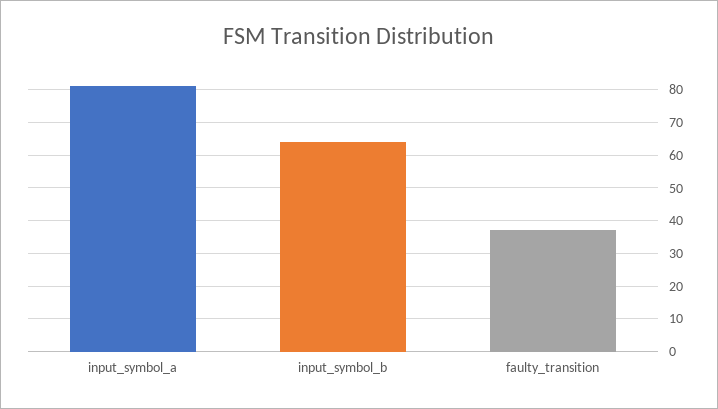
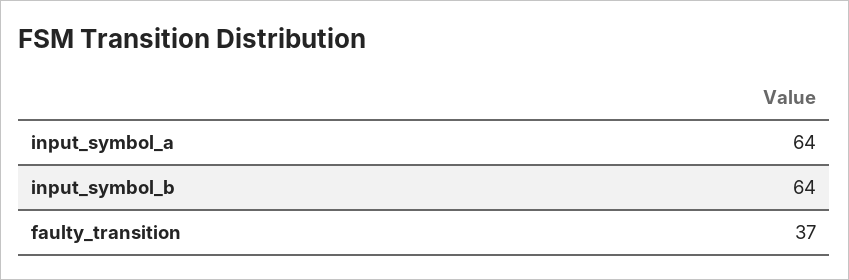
input_symbol_a: 80 -> 64

